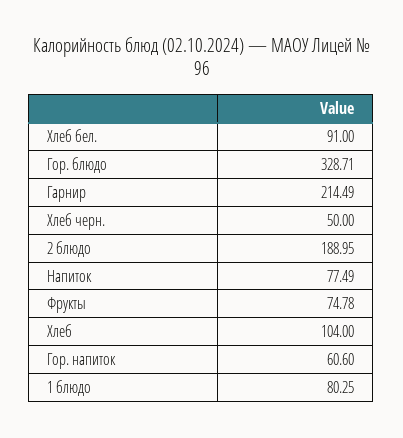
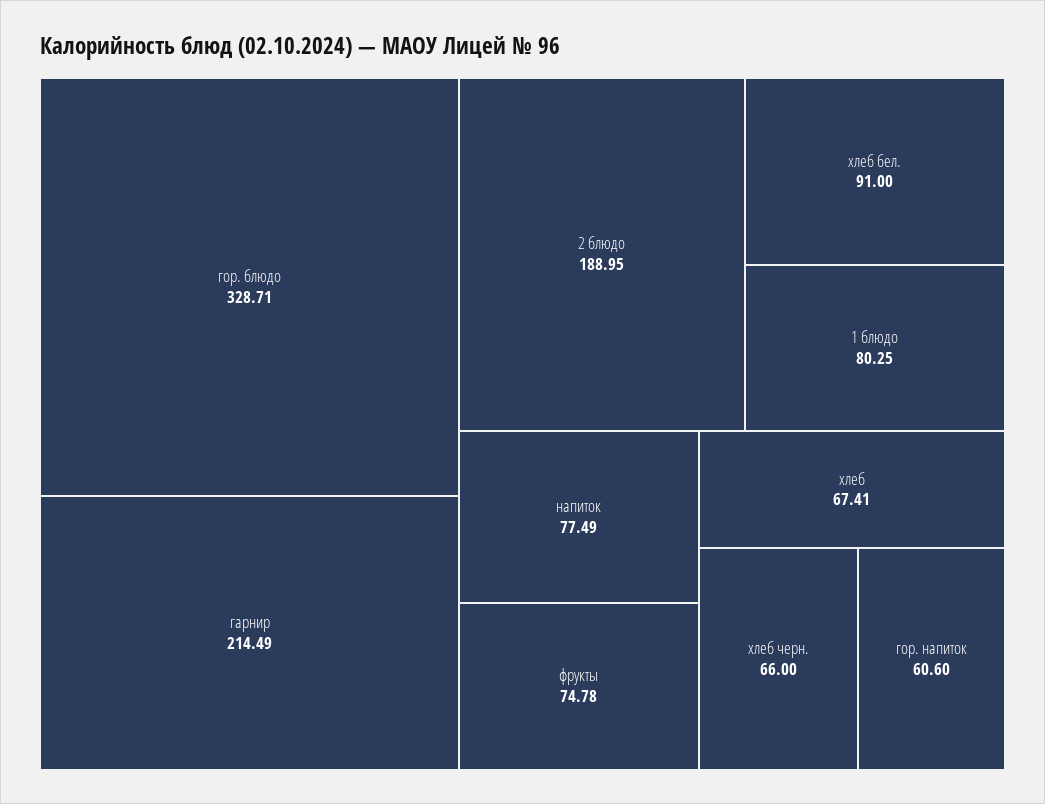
Хлеб черн.: 50 -> 66
Хлеб: 104 -> 67.41

